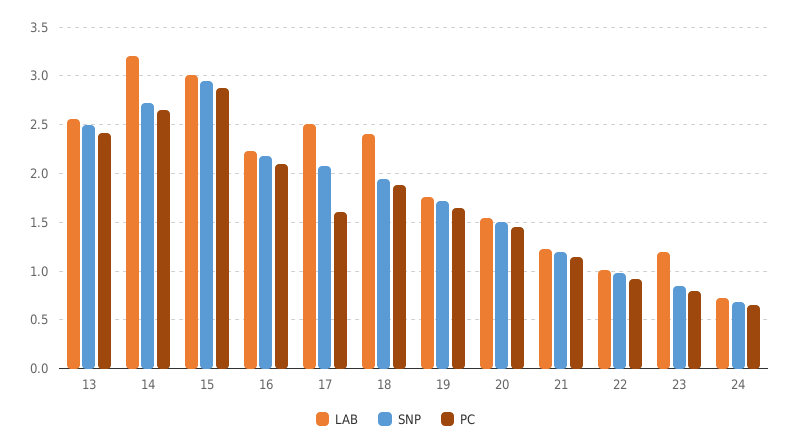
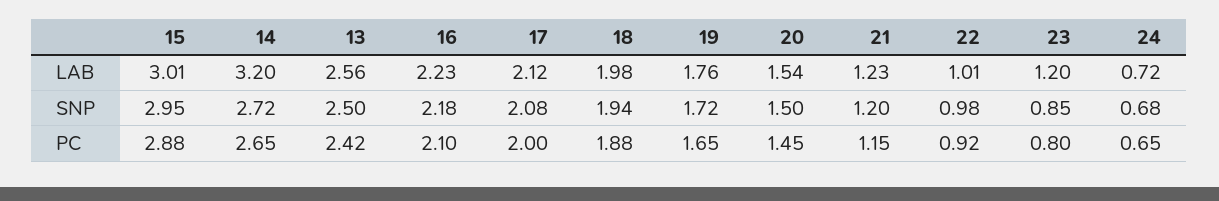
LAB, 17: 2.5 -> 2.12
PC, 17: 1.6 -> 2
LAB, 18: 2.4 -> 1.98

